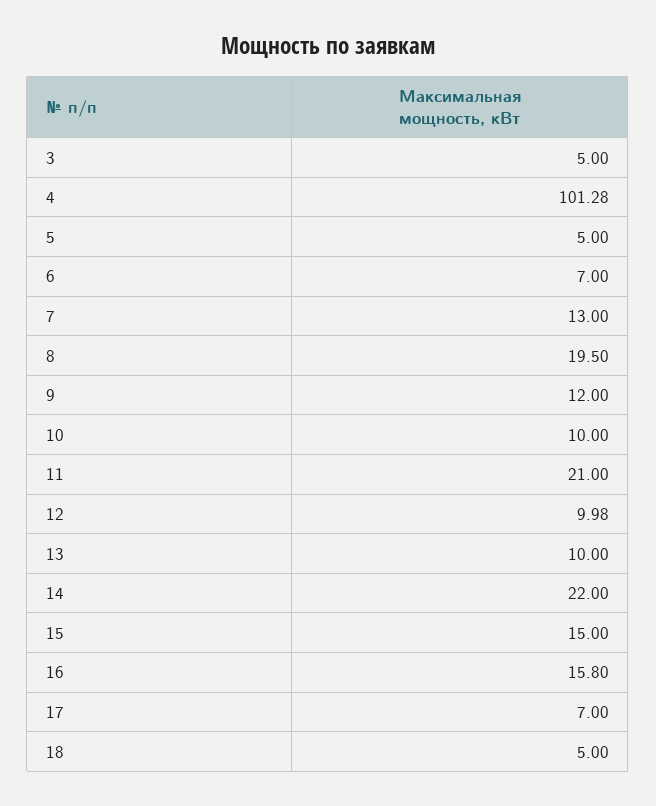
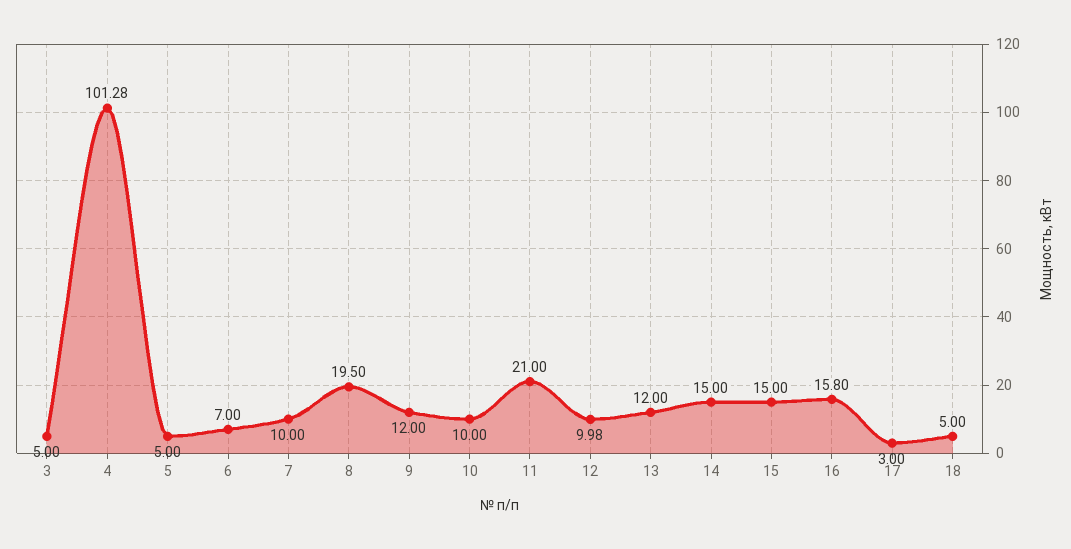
7: 13 -> 10
13: 10 -> 12
14: 22 -> 15
17: 7 -> 3

